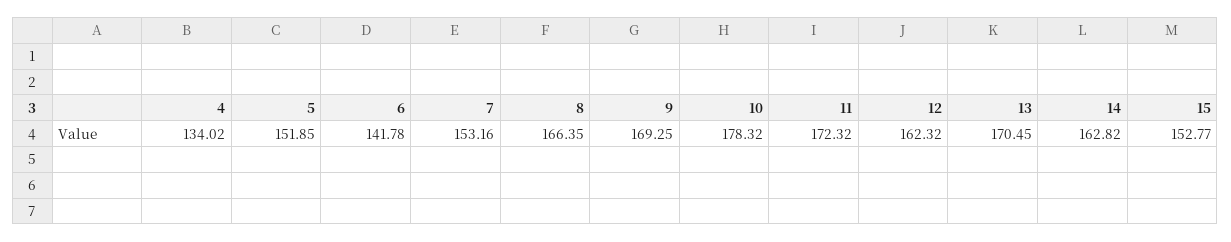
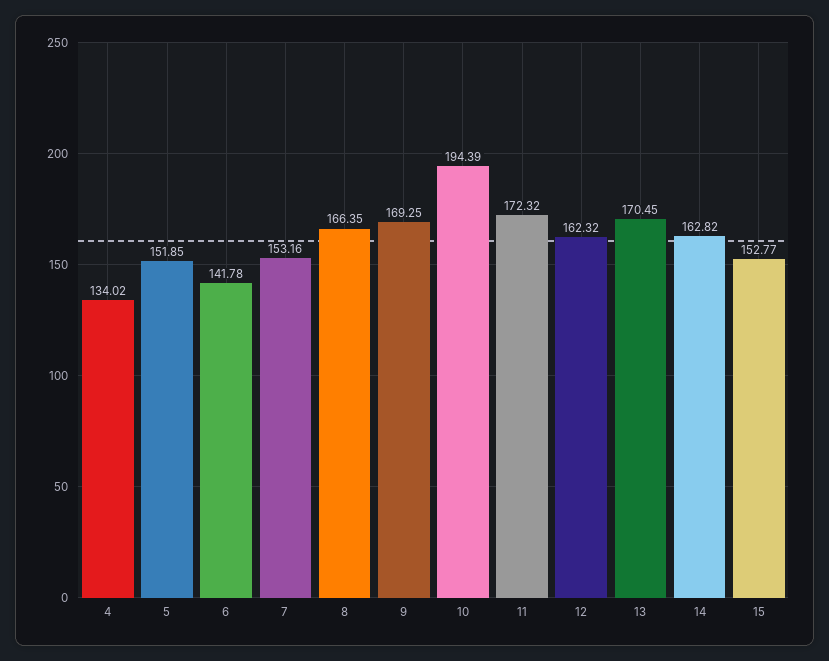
10: 178.32 -> 194.39

